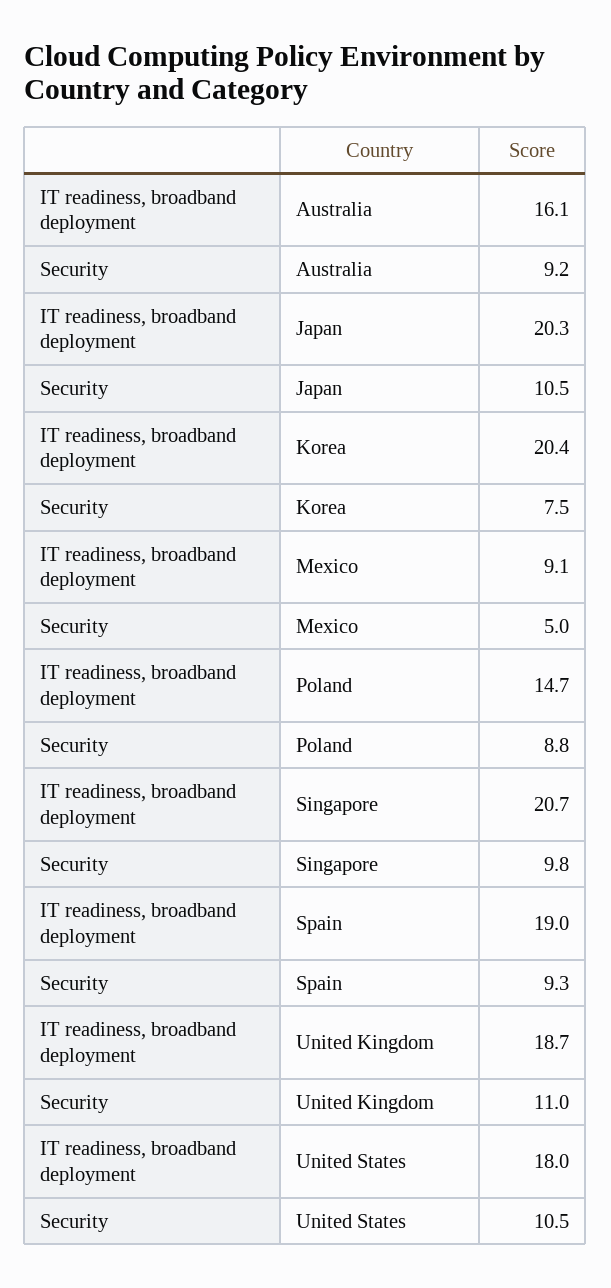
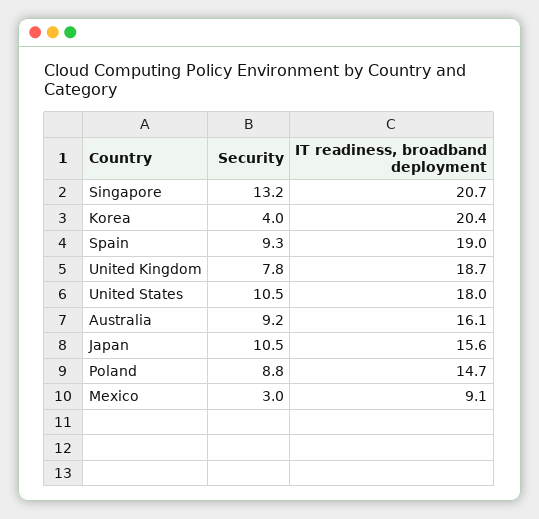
IT readiness, broadband deployment, Japan: 20.3 -> 15.6
Security, Korea: 7.5 -> 4
Security, Mexico: 5 -> 3
Security, Singapore: 9.8 -> 13.2
Security, United Kingdom: 11 -> 7.8

